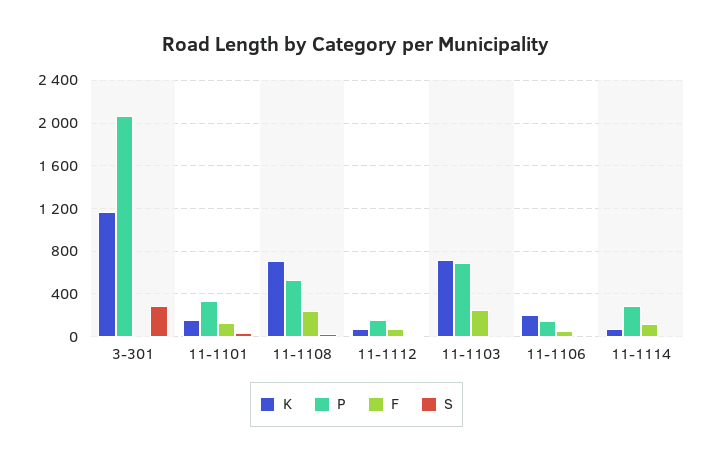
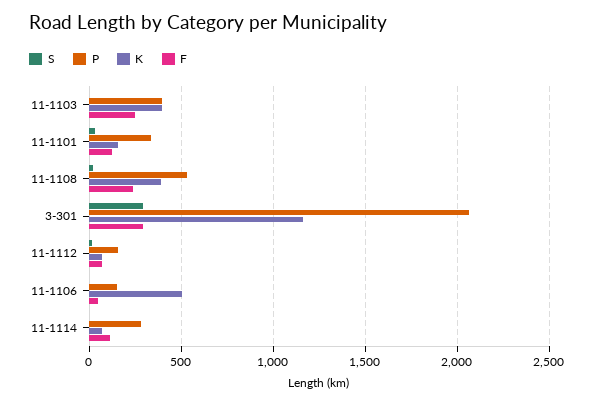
F, 3-301: 0 -> 300
K, 11-1108: 700 -> 400
K, 11-1103: 700 -> 400
P, 11-1103: 700 -> 400
K, 11-1106: 200 -> 500

